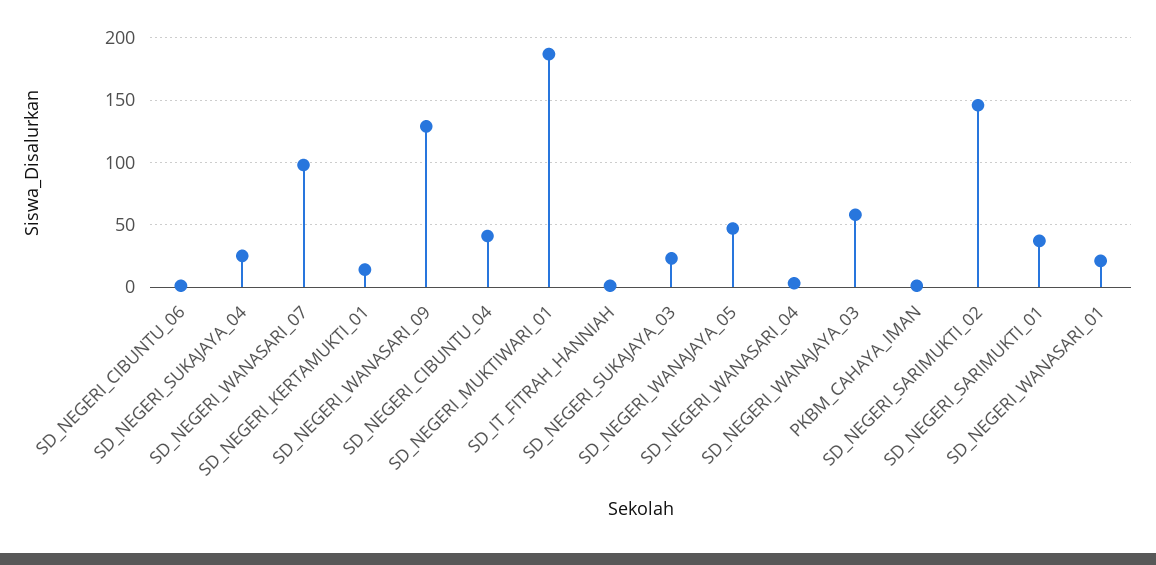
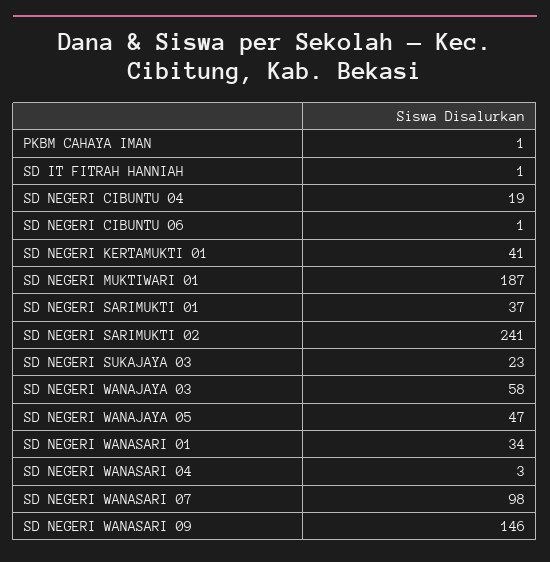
SD_NEGERI_SUKAJAYA_04: 25 -> none
SD_NEGERI_KERTAMUKTI_01: 15 -> 41
SD_NEGERI_WANASARI_09: 130 -> 146
SD_NEGERI_CIBUNTU_04: 40 -> 19
SD_NEGERI_SARIMUKTI_02: 145 -> 241
SD_NEGERI_WANASARI_01: 20 -> 34

